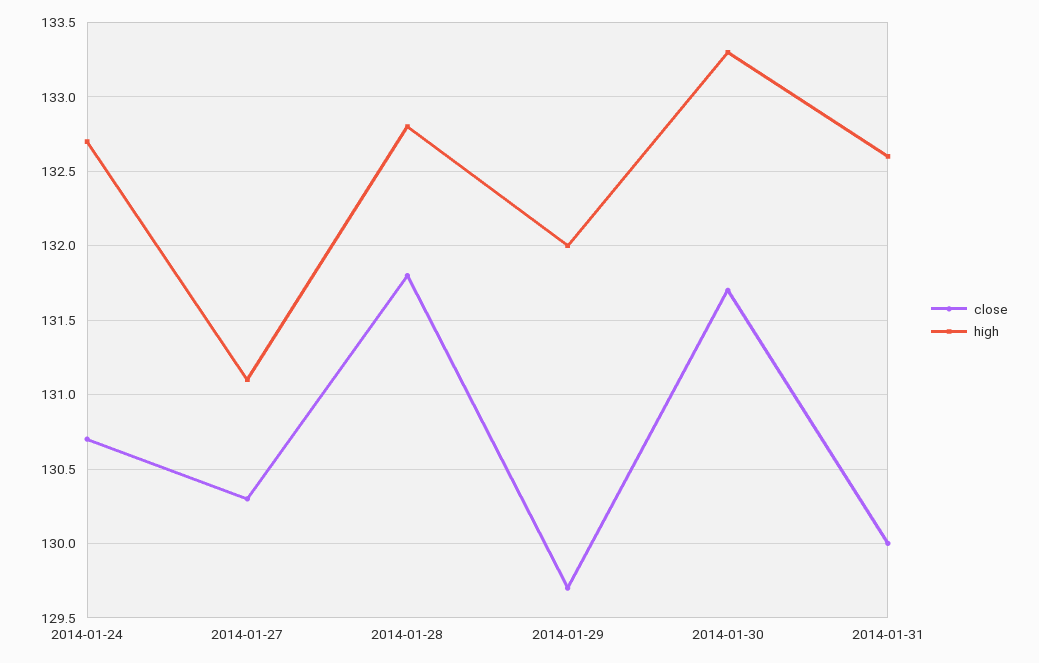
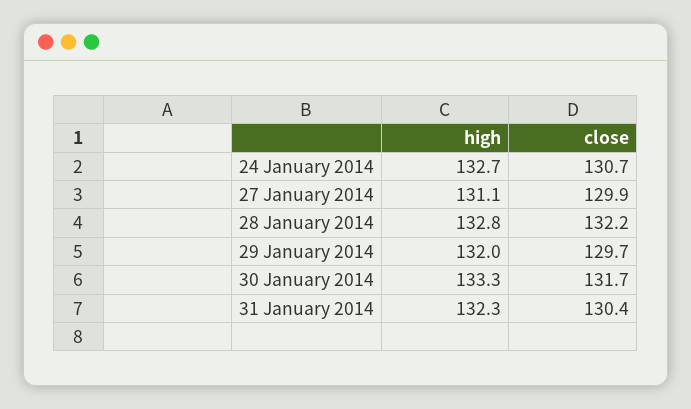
close, 2014-01-27: 130.3 -> 129.9
close, 2014-01-28: 131.8 -> 132.2
close, 2014-01-31: 130 -> 130.4
high, 2014-01-31: 132.6 -> 132.3

